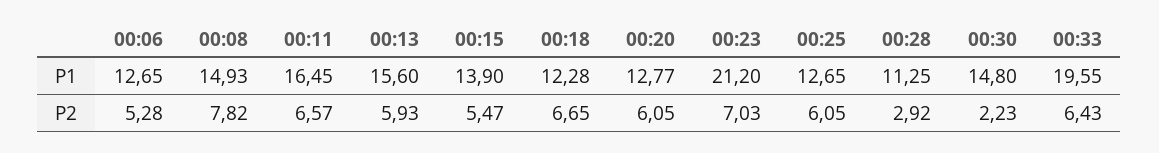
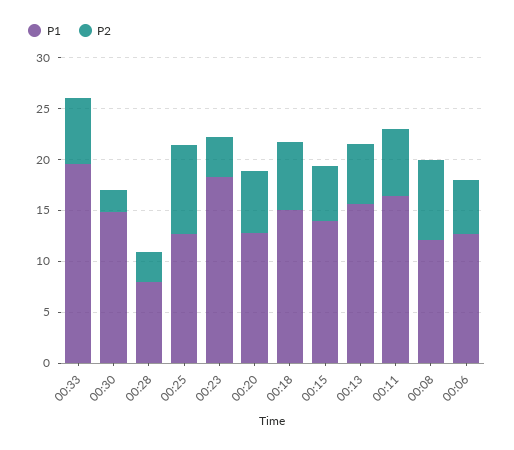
P1, 00:08: 14.93 -> 12
P1, 00:18: 12.28 -> 15
P1, 00:23: 21.2 -> 18
P1, 00:28: 11.25 -> 8
P2, 00:23: 7.03 -> 4
P2, 00:25: 6.05 -> 9

